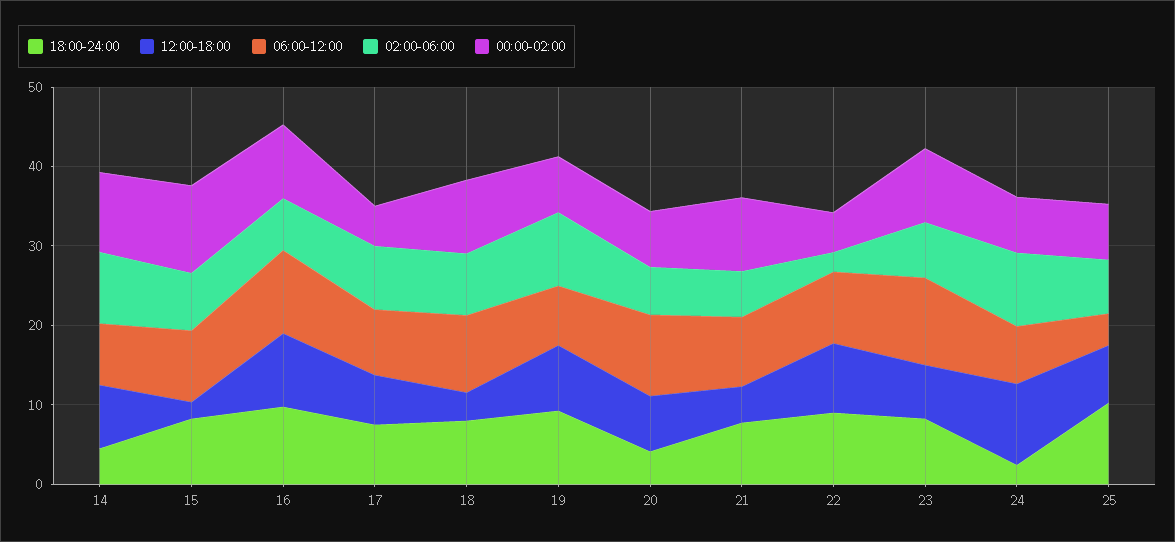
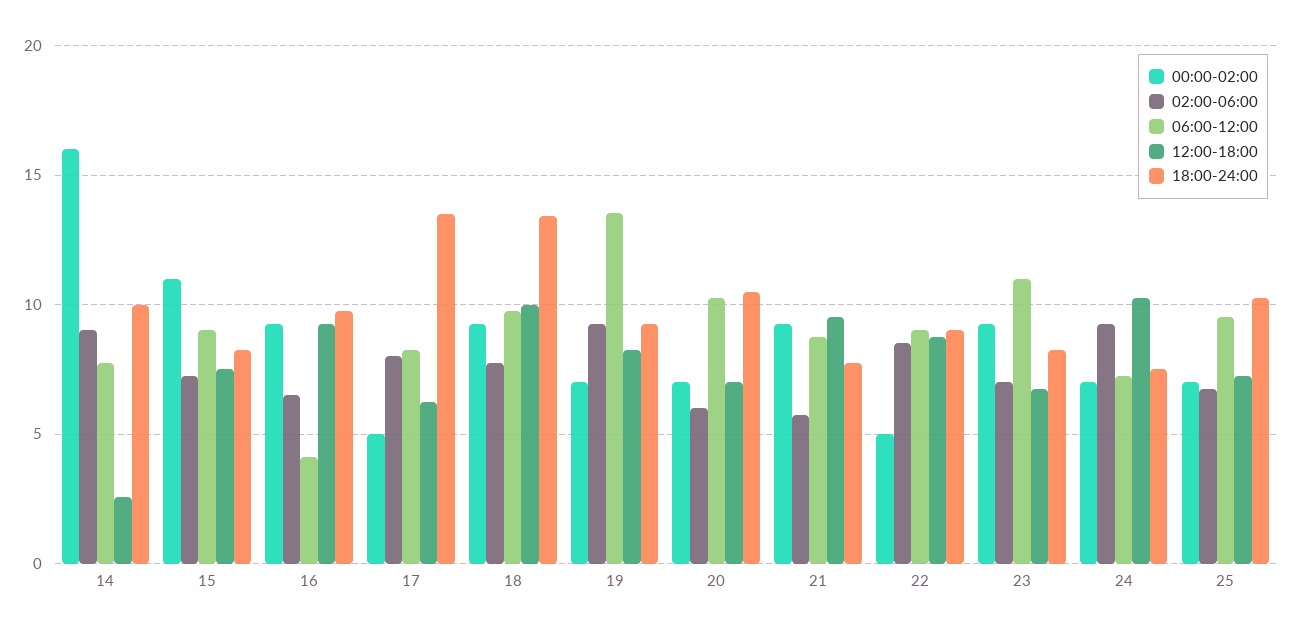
18:00-24:00, 14: 4 -> 10
12:00-18:00, 14: 8 -> 2.5
00:00-02:00, 14: 10 -> 16
12:00-18:00, 15: 2 -> 7.5
06:00-12:00, 16: 10 -> 4
18:00-24:00, 17: 8 -> 13.5
18:00-24:00, 18: 8 -> 13.5
12:00-18:00, 18: 4 -> 10
06:00-12:00, 19: 8 -> 13.5
18:00-24:00, 20: 4 -> 10.5
12:00-18:00, 21: 4 -> 9.5
02:00-06:00, 22: 2 -> 8.5
18:00-24:00, 24: 2 -> 7.5
06:00-12:00, 25: 4 -> 9.5

